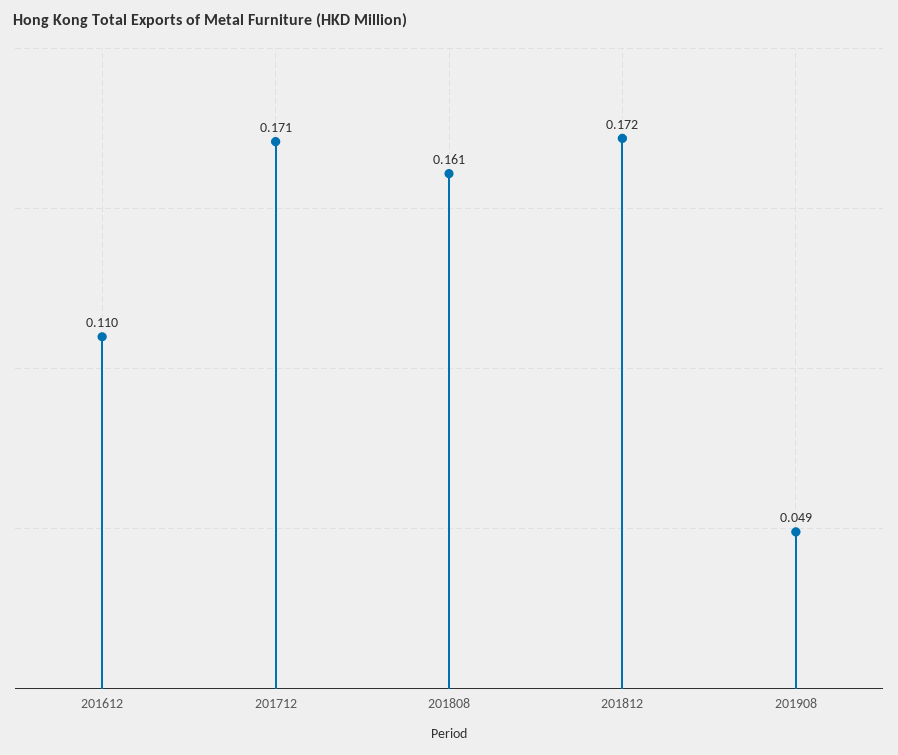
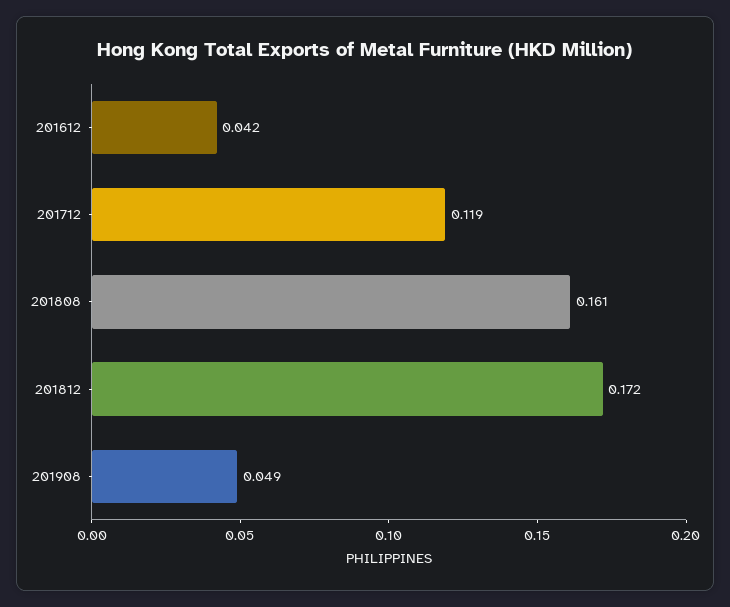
201612: 0.11 -> 0.042
201712: 0.171 -> 0.119

